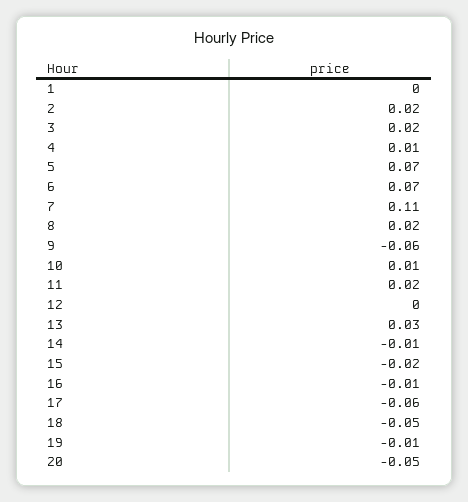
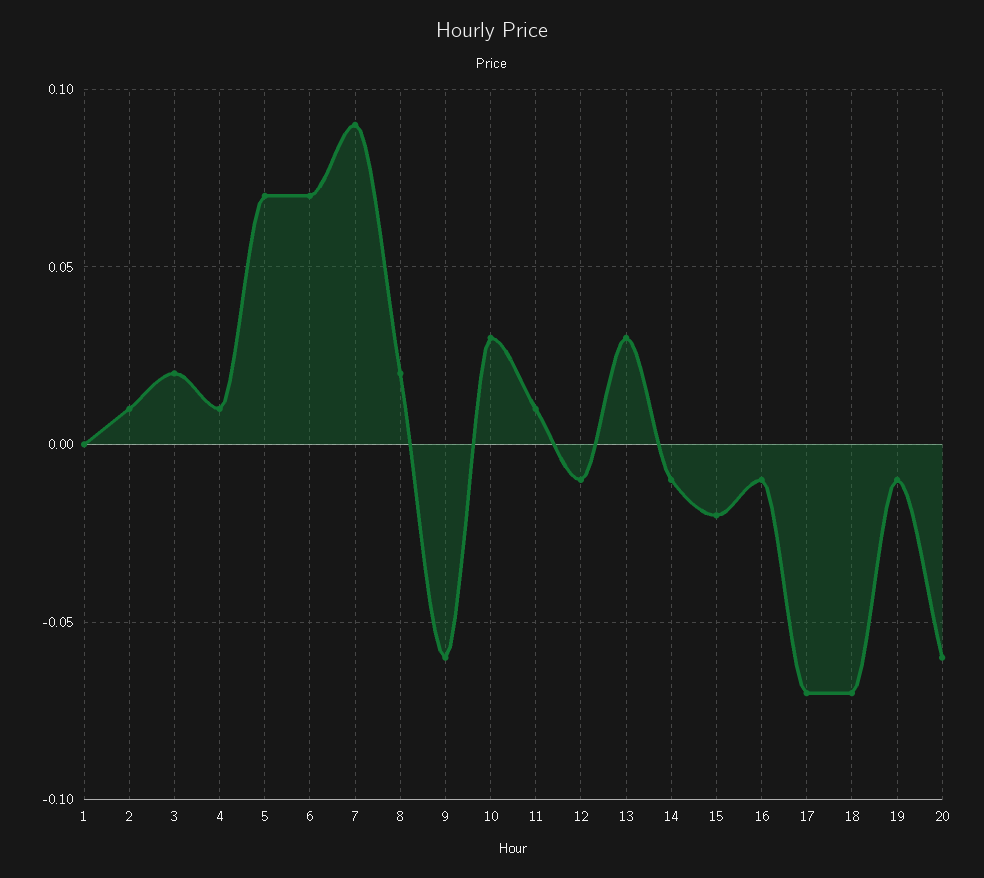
2: 0.02 -> 0.01
7: 0.11 -> 0.09
10: 0.01 -> 0.03
11: 0.02 -> 0.01
12: 0 -> -0.01
17: -0.06 -> -0.07
18: -0.05 -> -0.07
20: -0.05 -> -0.06

